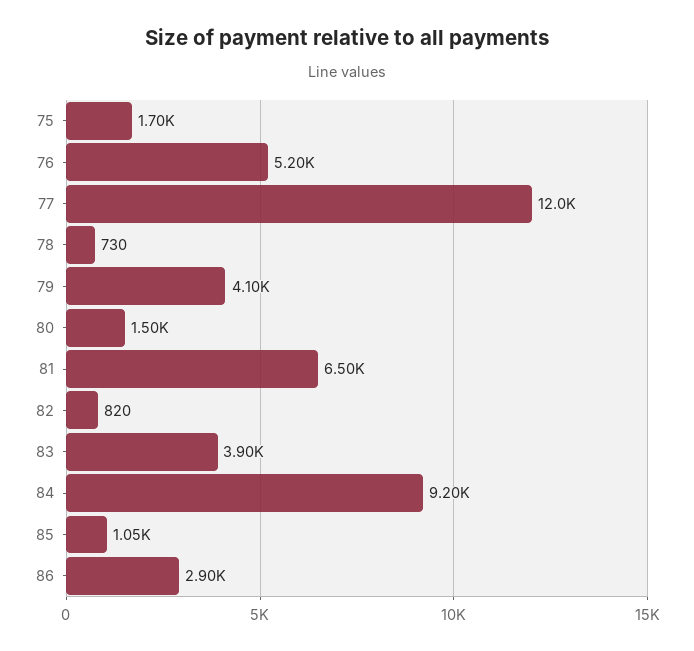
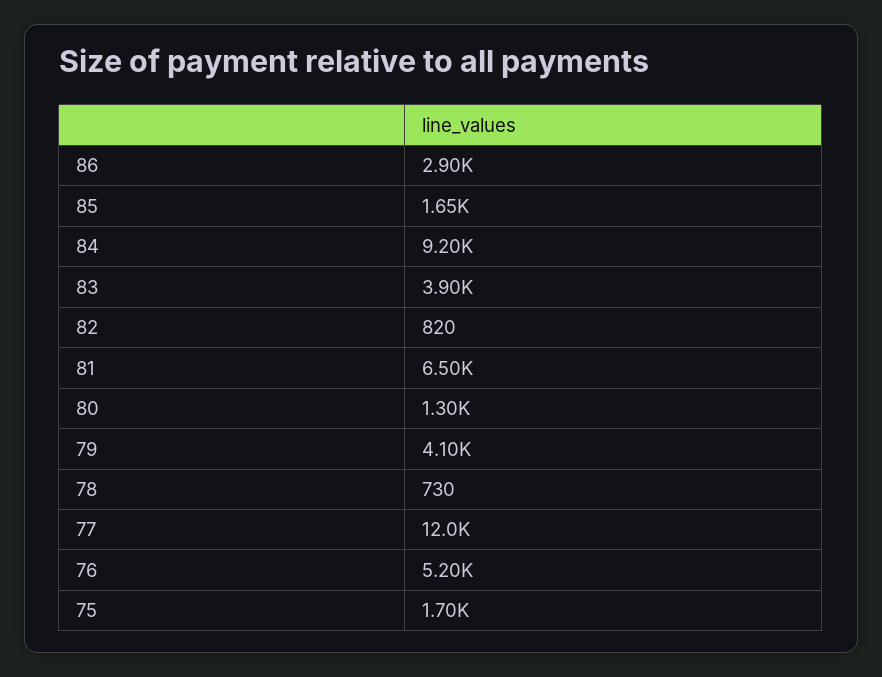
80: 1500 -> 1300
85: 1050 -> 1650

